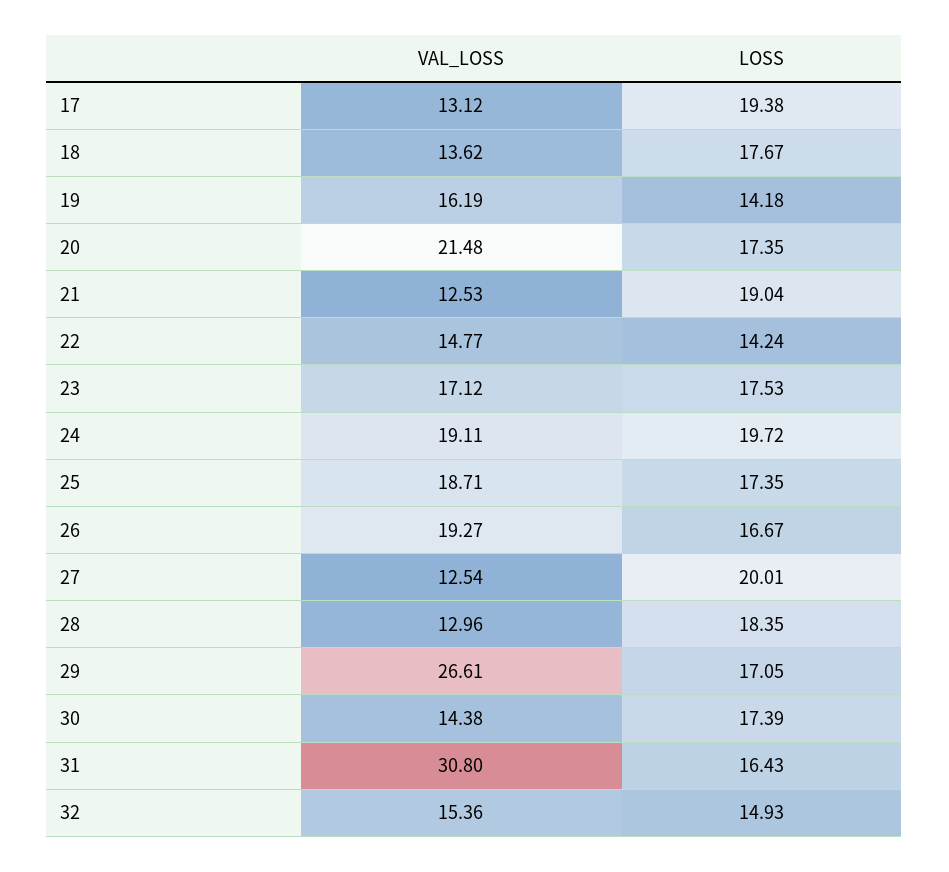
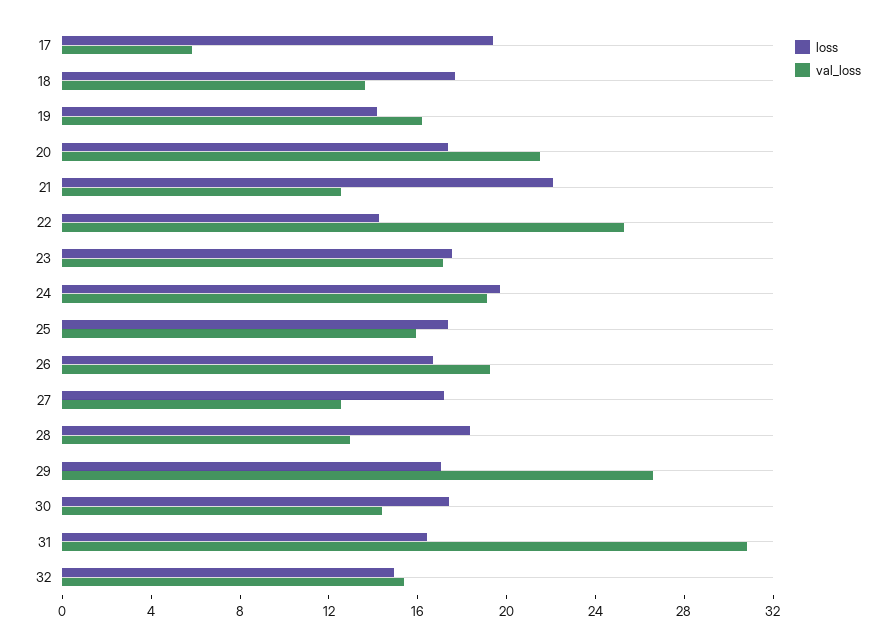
VAL_LOSS, 17: 13.12 -> 6
LOSS, 21: 19.04 -> 22
VAL_LOSS, 22: 14.77 -> 25
VAL_LOSS, 25: 18.71 -> 16
LOSS, 27: 20.01 -> 17

